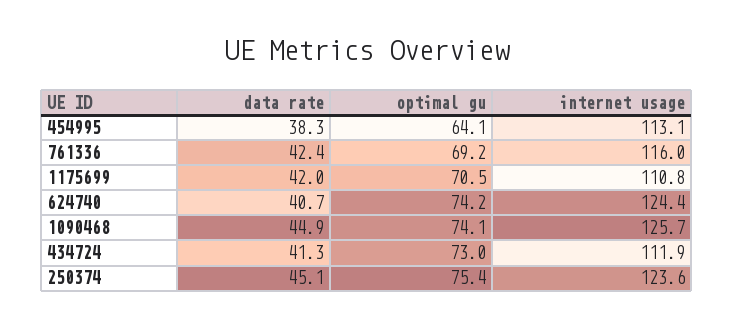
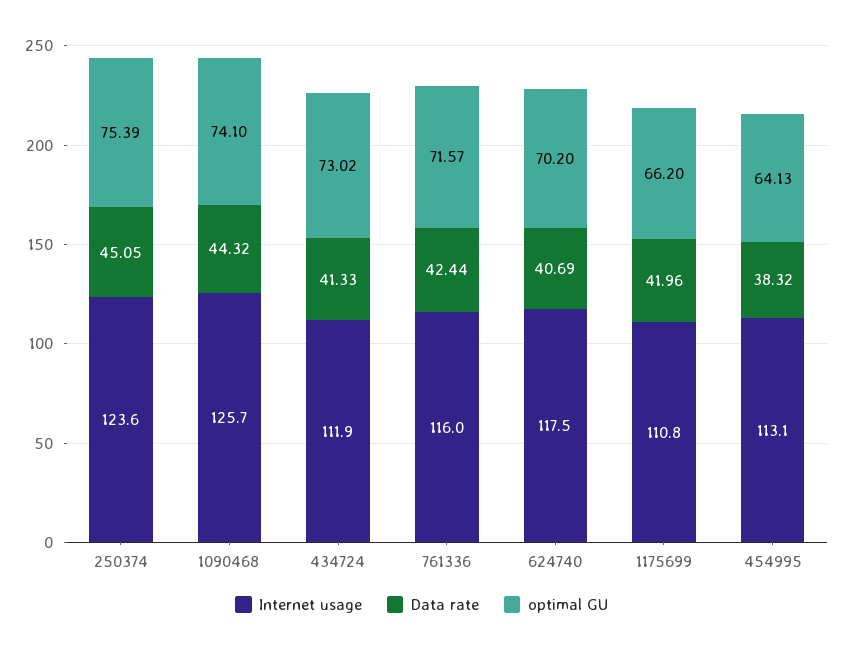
optimal gu, 761336: 69.2 -> 71.57
optimal gu, 1175699: 70.5 -> 66.2
optimal gu, 624740: 74.2 -> 70.2
internet usage, 624740: 124.4 -> 117.5
data rate, 1090468: 44.9 -> 44.32

